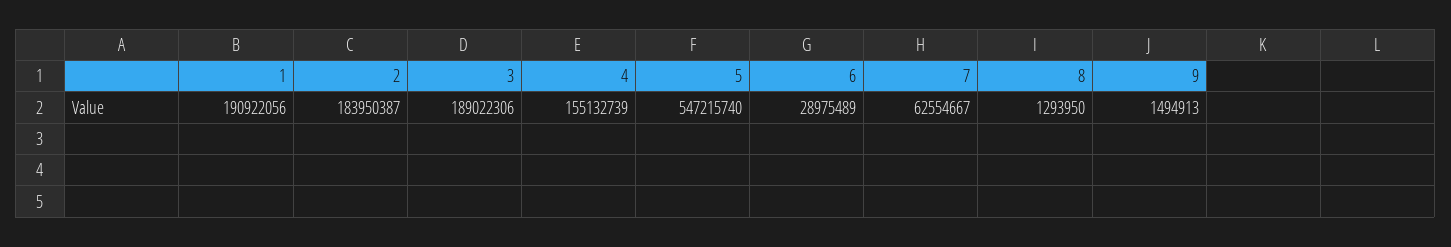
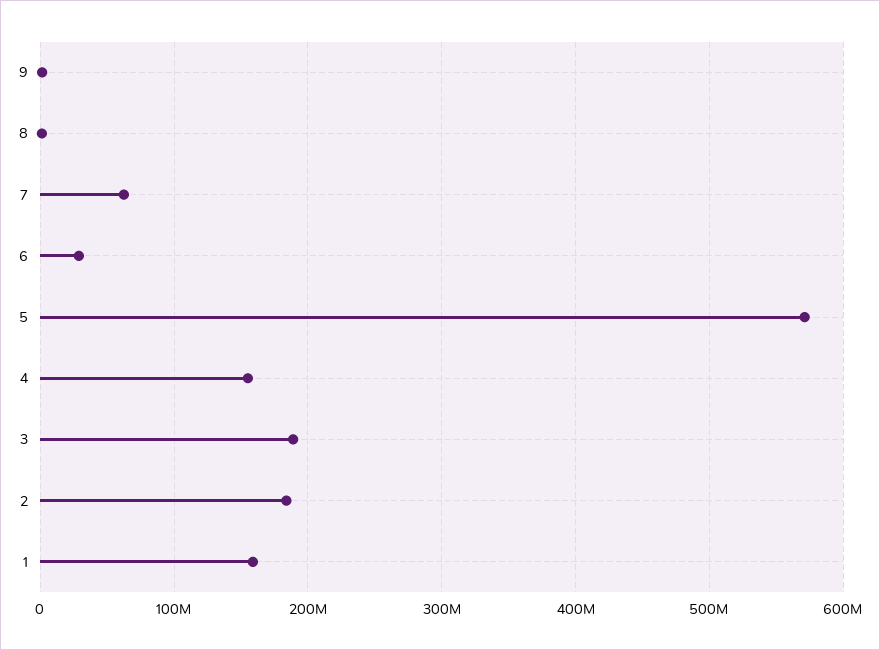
1: 190922056 -> 160000000
5: 547215740 -> 570000000

